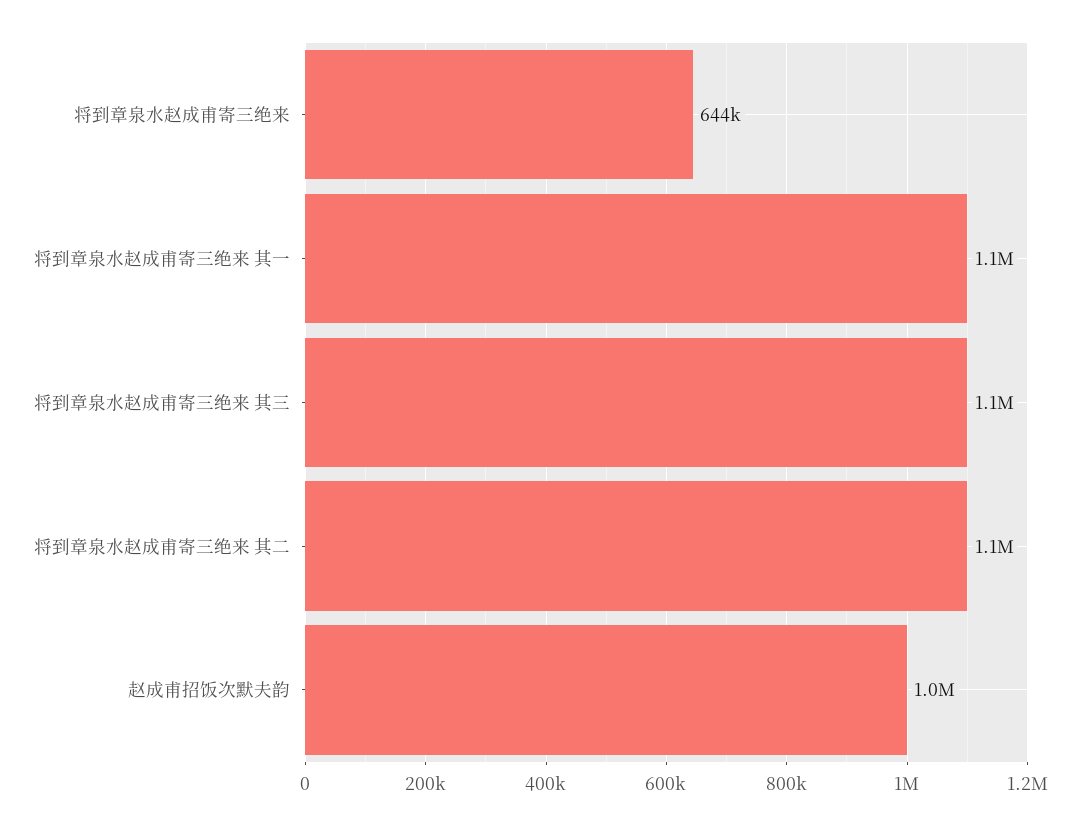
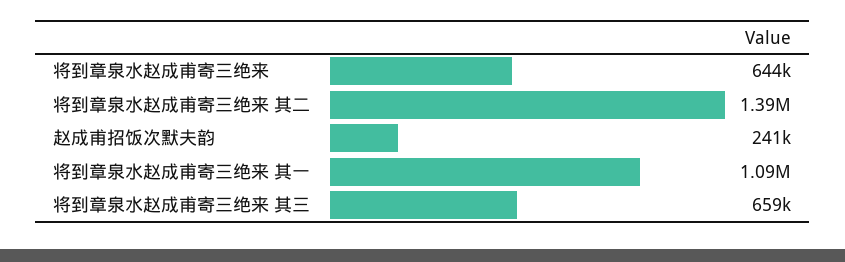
将到章泉水赵成甫寄三绝来 其三: 1100000 -> 659000
将到章泉水赵成甫寄三绝来 其二: 1100000 -> 1390000
赵成甫招饭次默夫韵: 1000000 -> 241000

